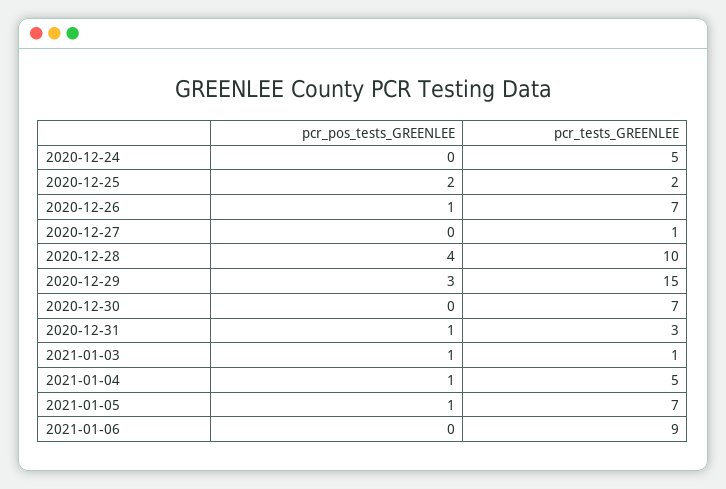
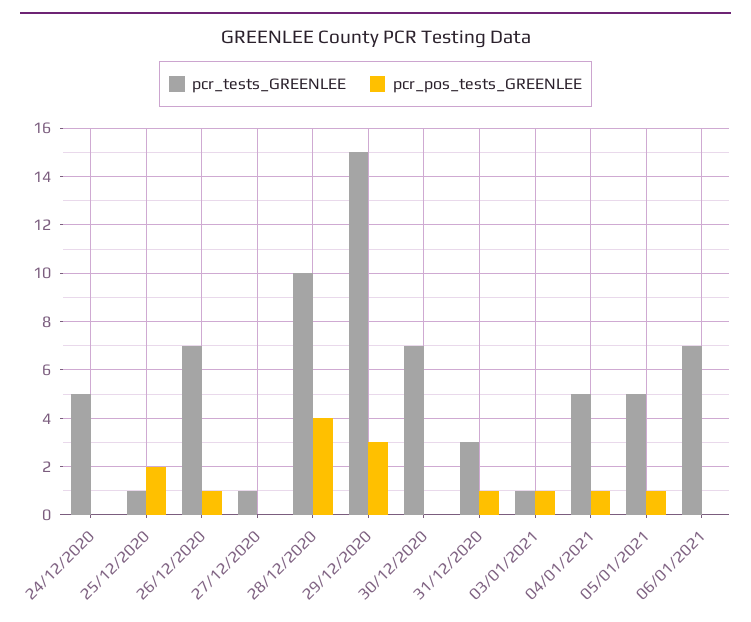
pcr_tests_GREENLEE, 2020-12-25: 2 -> 1
pcr_tests_GREENLEE, 2021-01-05: 7 -> 5
pcr_tests_GREENLEE, 2021-01-06: 9 -> 7

